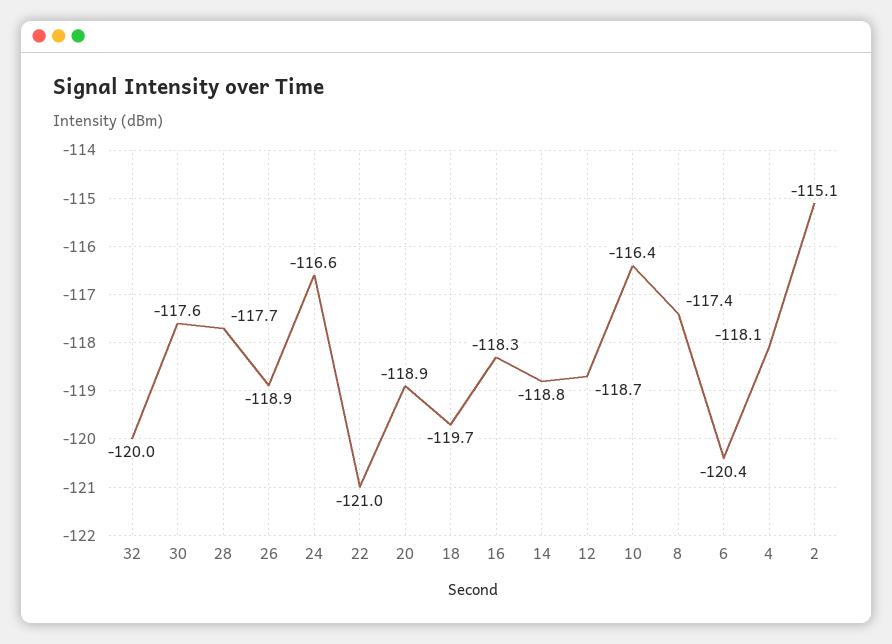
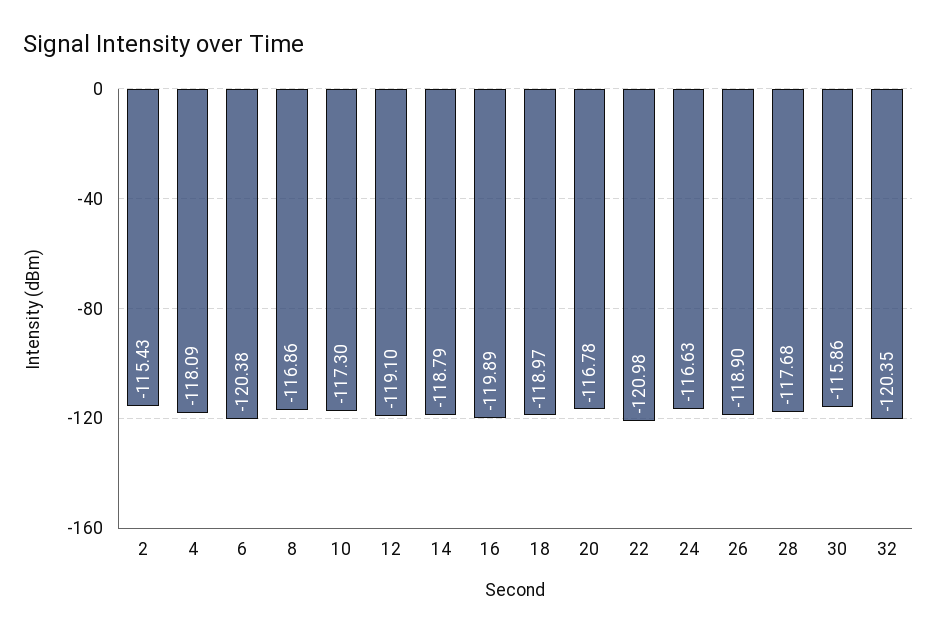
32: -120 -> -120.35
30: -117.6 -> -115.86
20: -118.9 -> -116.78
18: -119.7 -> -118.97
16: -118.3 -> -119.89
12: -118.7 -> -119.1
10: -116.4 -> -117.3
8: -117.4 -> -116.86
2: -115.1 -> -115.43

